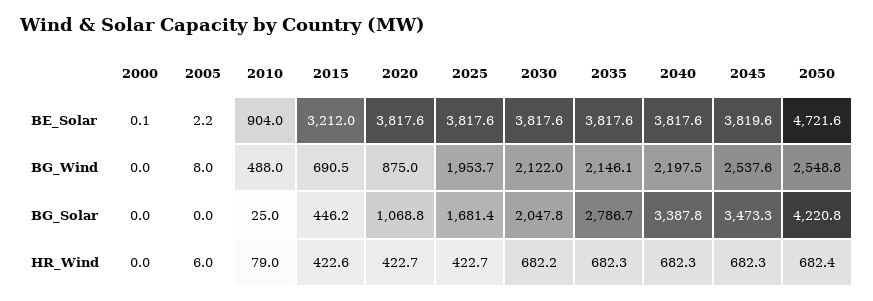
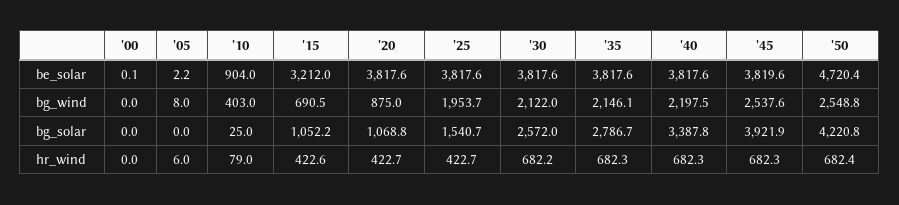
2050, BE_Solar: 4721.6 -> 4720.4
2010, BG_Wind: 488 -> 403
2015, BG_Solar: 446.2 -> 1052.2
2025, BG_Solar: 1681.4 -> 1540.7
2030, BG_Solar: 2047.8 -> 2572
2045, BG_Solar: 3473.3 -> 3921.9

